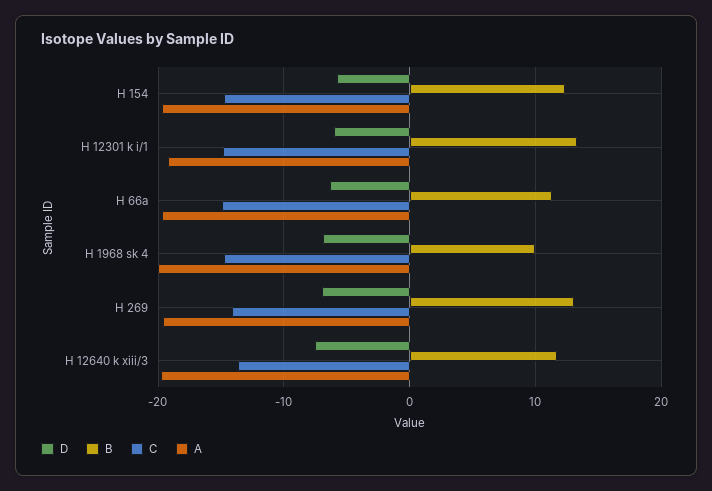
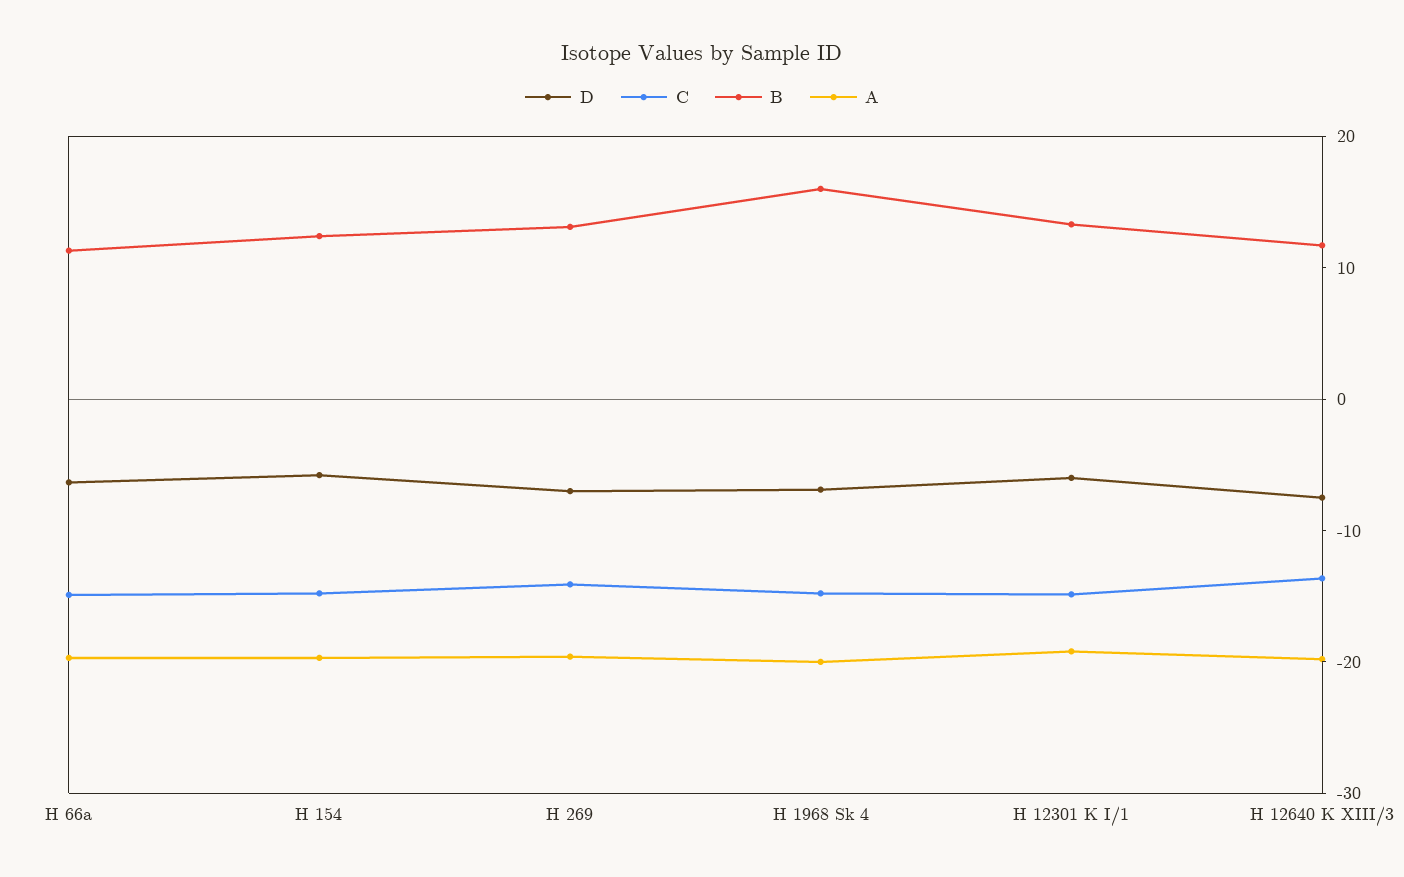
B, H 1968 sk 4: 10 -> 16

